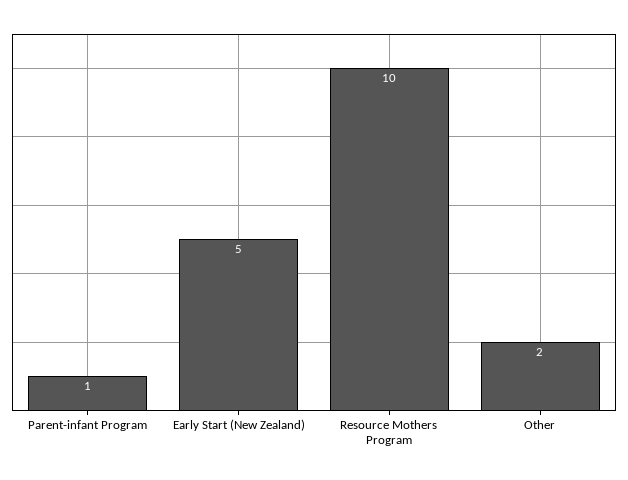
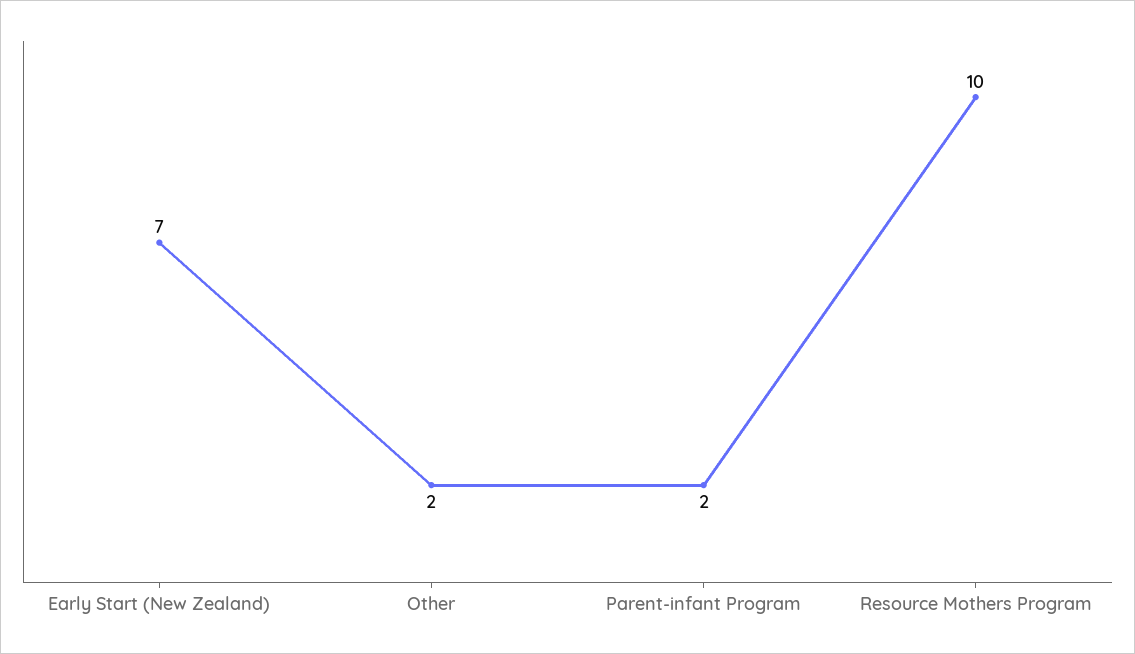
Parent-infant Program: 1 -> 2
Early Start (New Zealand): 5 -> 7

